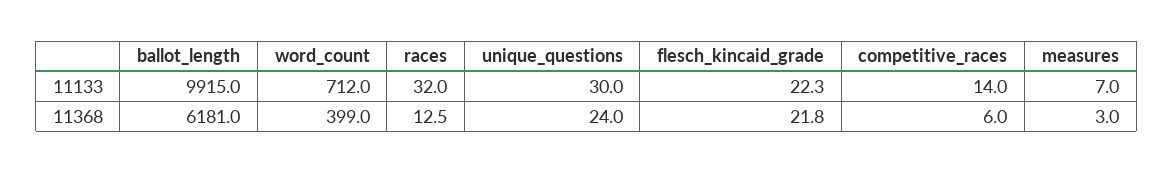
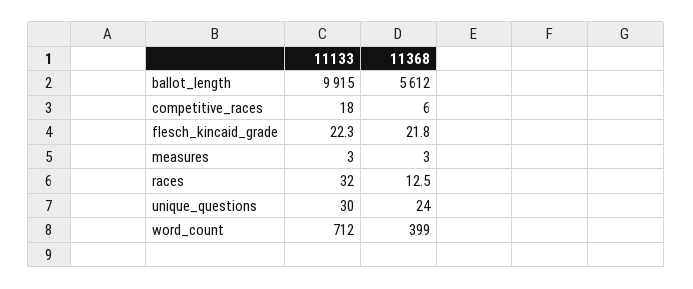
competitive_races, 11133: 14 -> 18
measures, 11133: 7 -> 3
ballot_length, 11368: 6181 -> 5612

